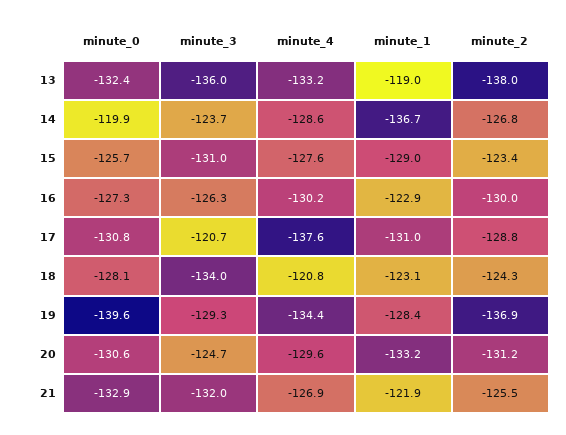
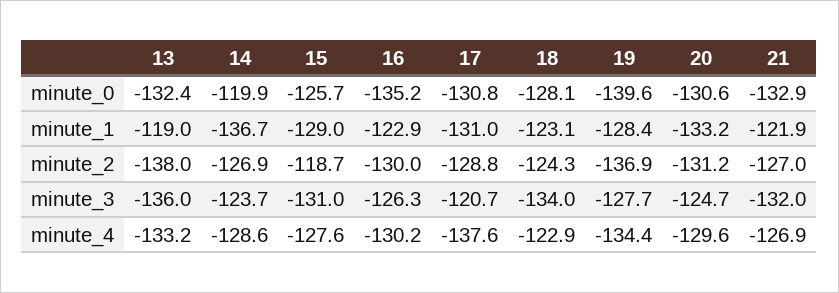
minute_2, 14: -126.8 -> -126.9
minute_2, 15: -123.4 -> -118.7
minute_0, 16: -127.3 -> -135.2
minute_4, 18: -120.8 -> -122.9
minute_3, 19: -129.3 -> -127.7
minute_2, 21: -125.5 -> -127

